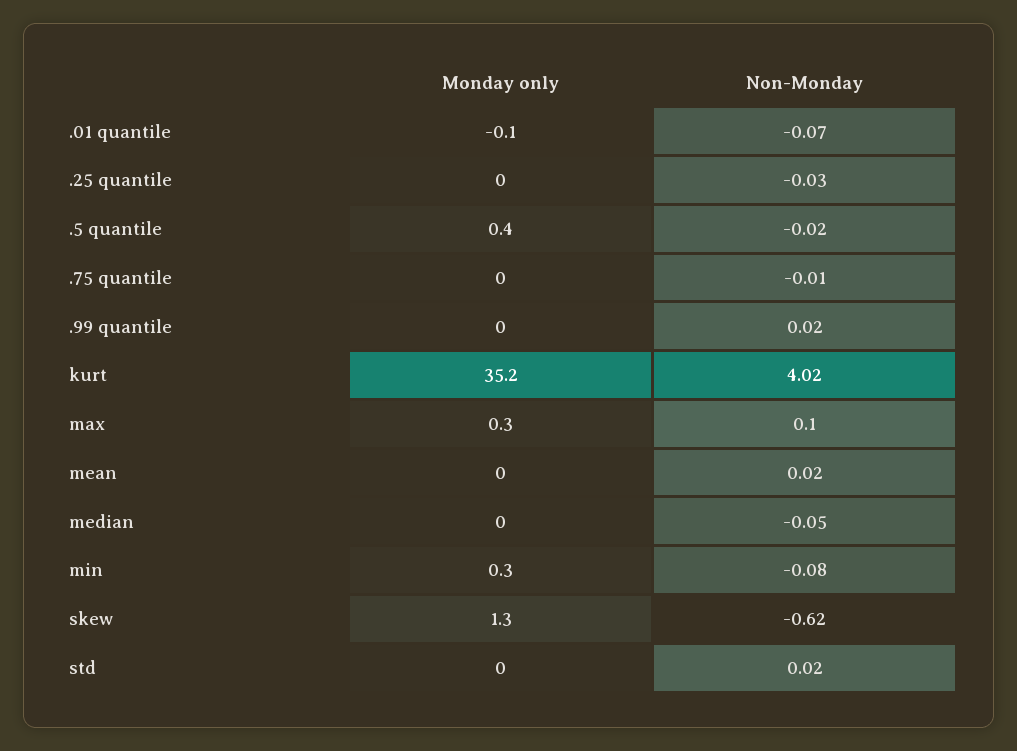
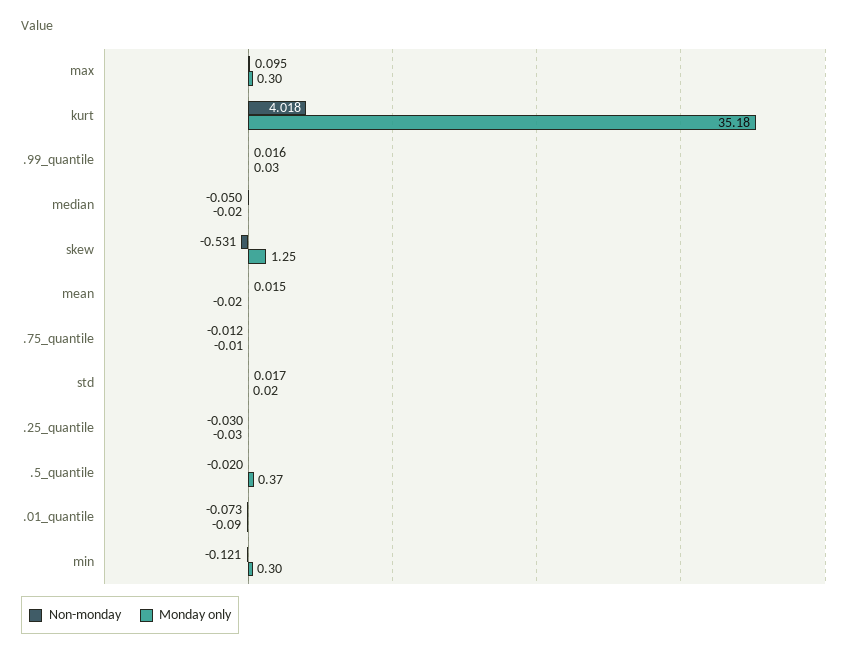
Non-Monday, min: -0.08 -> -0.121
Non-Monday, skew: -0.62 -> -0.531

